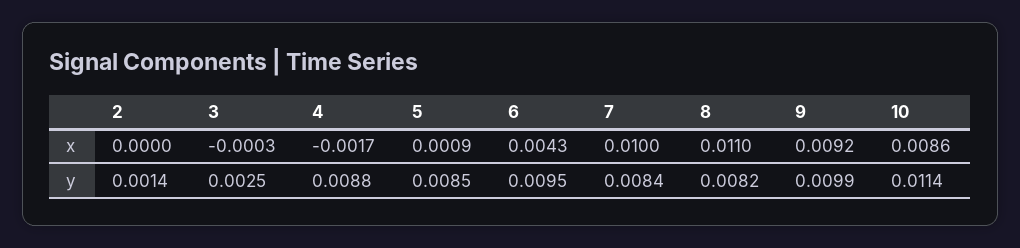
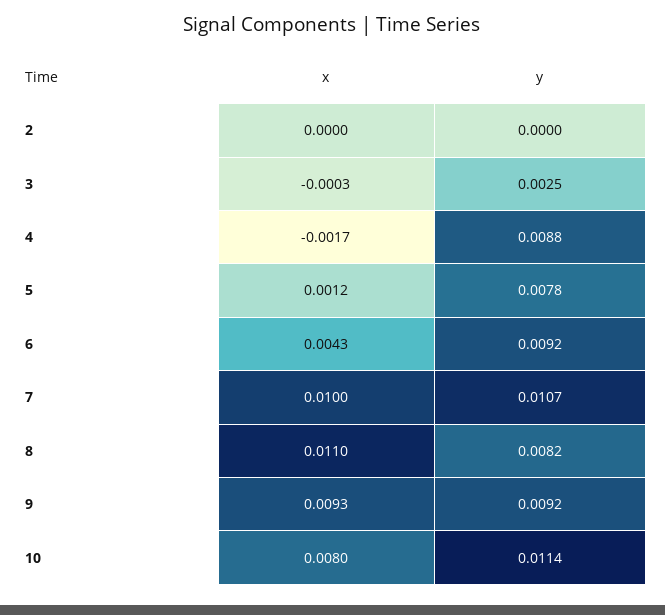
5, x: 0.0009 -> 0.0012
9, x: 0.0092 -> 0.0093
10, x: 0.0086 -> 0.008
2, y: 0.0014 -> 0
5, y: 0.0085 -> 0.0078
6, y: 0.0095 -> 0.0092
7, y: 0.0084 -> 0.0107
9, y: 0.0099 -> 0.0092

